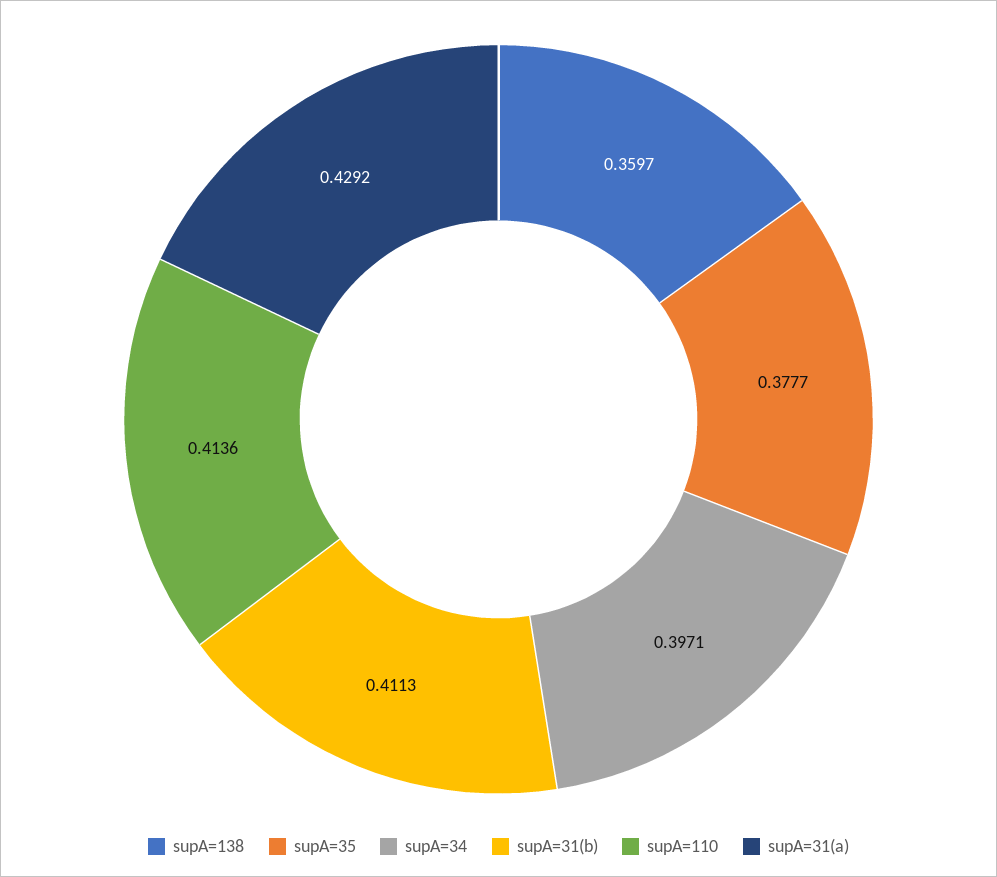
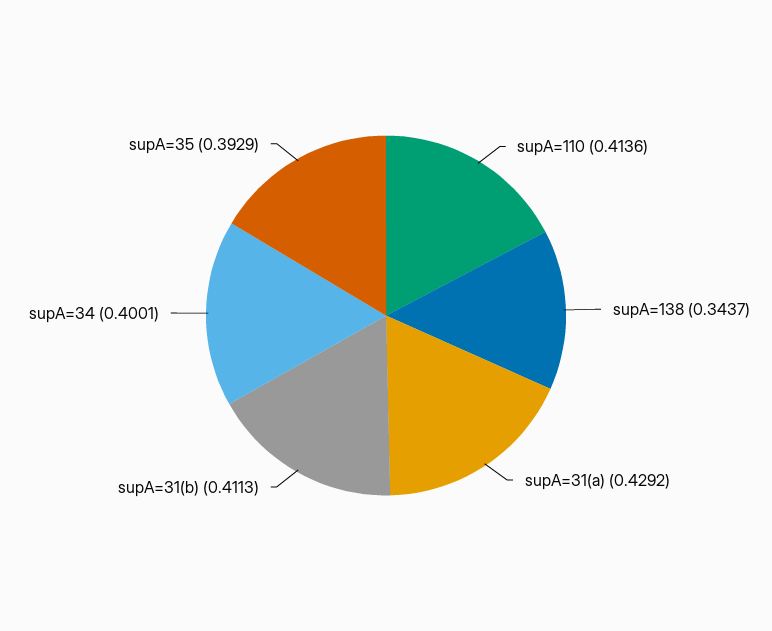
supA=138: 0.3597 -> 0.3437
supA=35: 0.3777 -> 0.3929
supA=34: 0.3971 -> 0.4001

